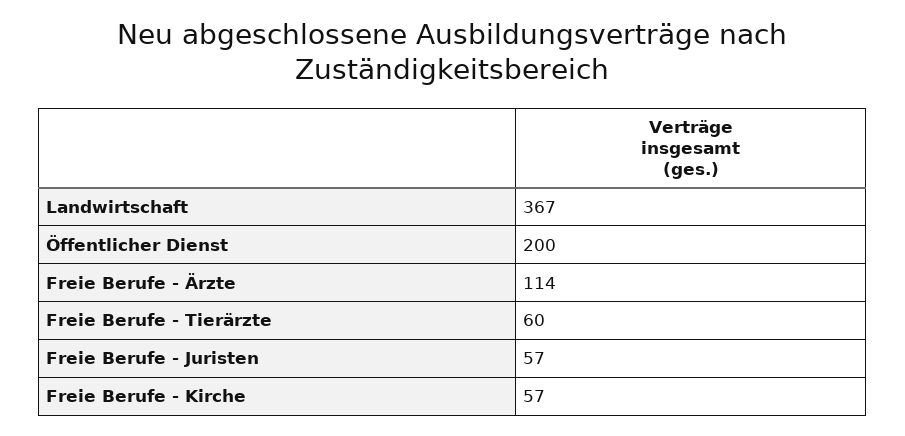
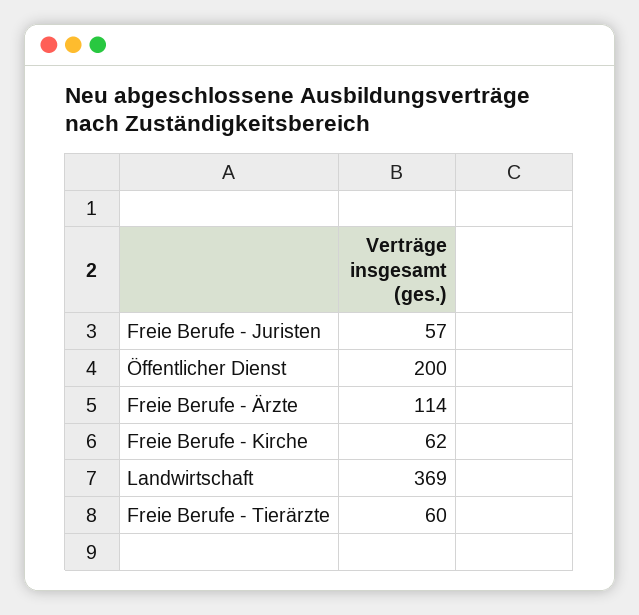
Landwirtschaft: 367 -> 369
Freie Berufe - Kirche: 57 -> 62

